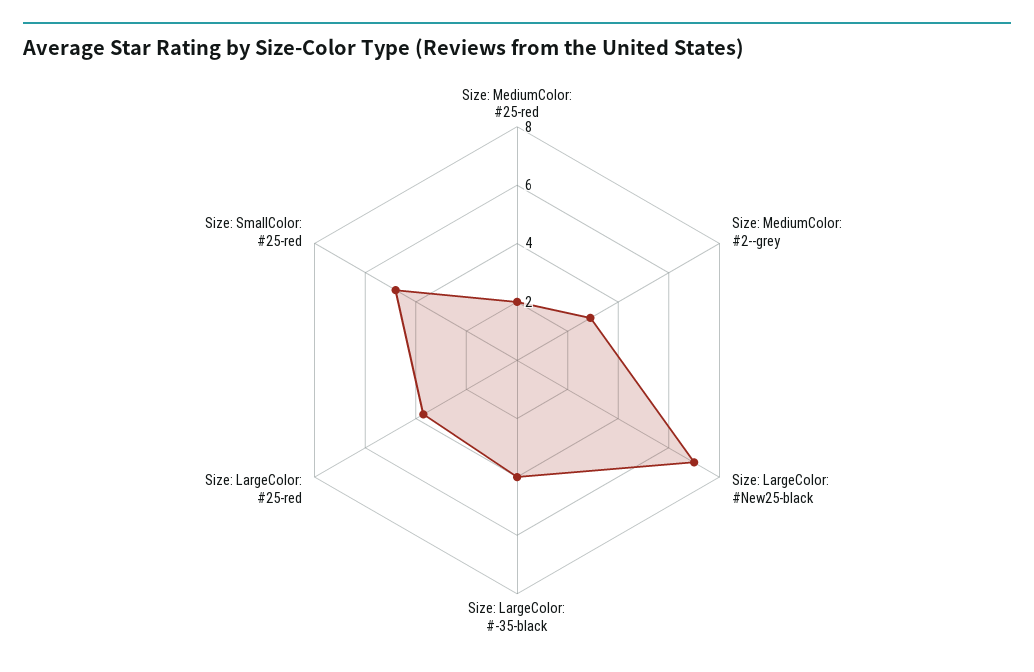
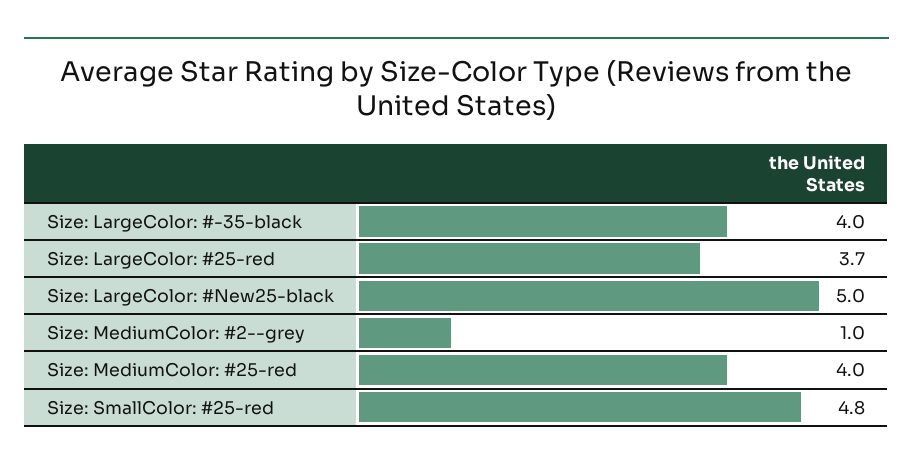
Size: MediumColor: #25-red: 2 -> 4
Size: MediumColor: #2--grey: 3 -> 1
Size: LargeColor: #New25-black: 7 -> 5

